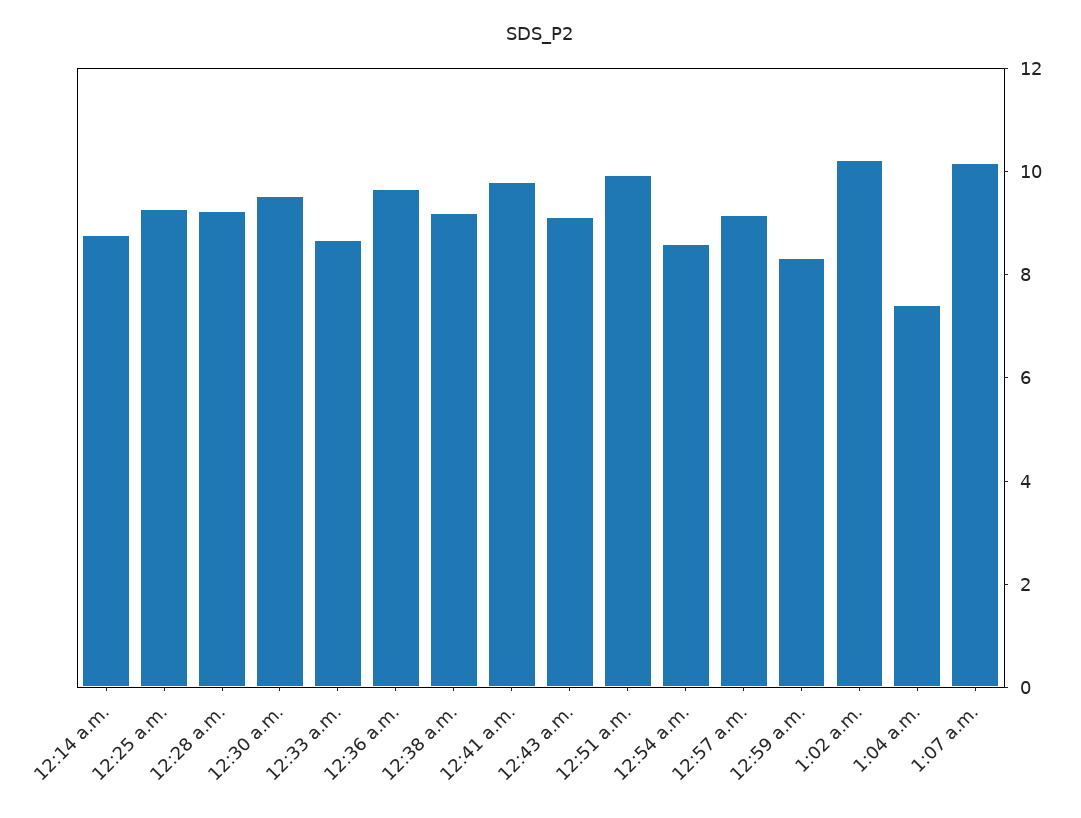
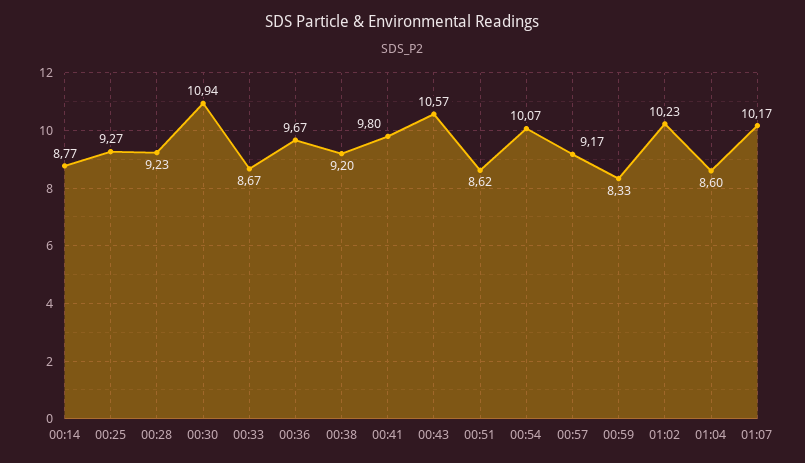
12:30 a.m.: 9.5 -> 10.94
12:43 a.m.: 9 -> 10.57
12:51 a.m.: 10 -> 8.62
12:54 a.m.: 8.5 -> 10.07
1:04 a.m.: 7.5 -> 8.6

